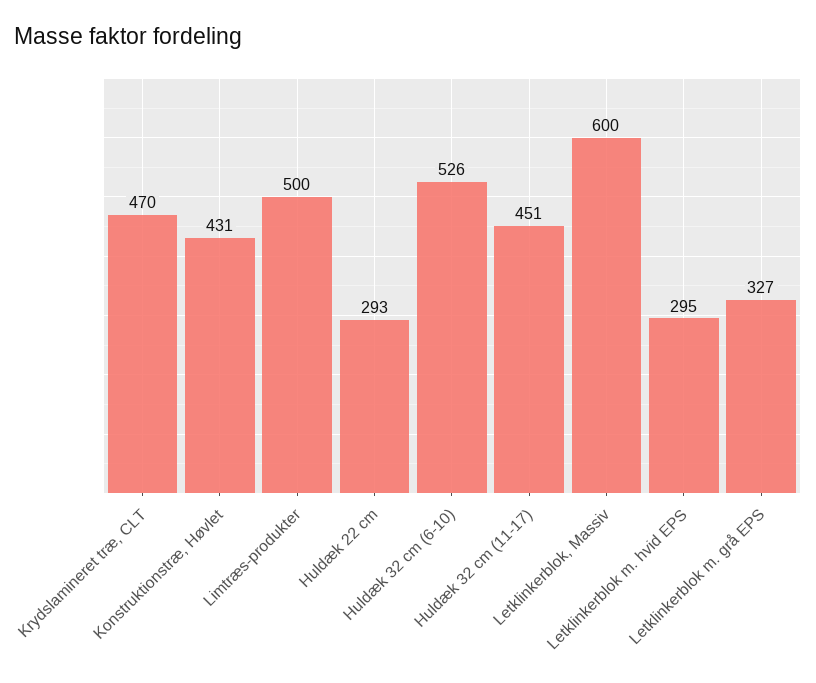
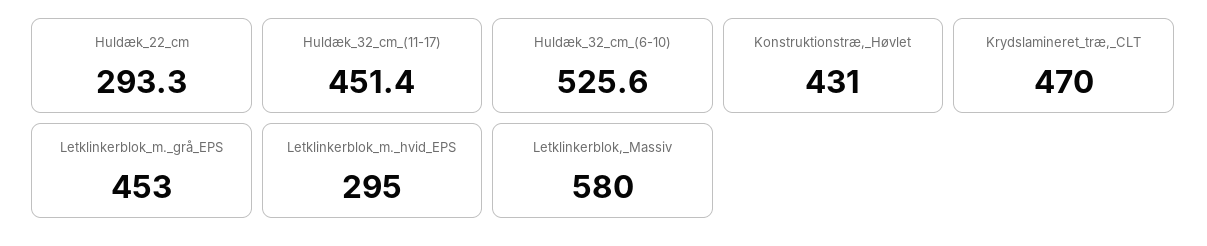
Limtræs-produkter: 500 -> none
Letklinkerblok, Massiv: 600 -> 580
Letklinkerblok m. grå EPS: 327 -> 453

